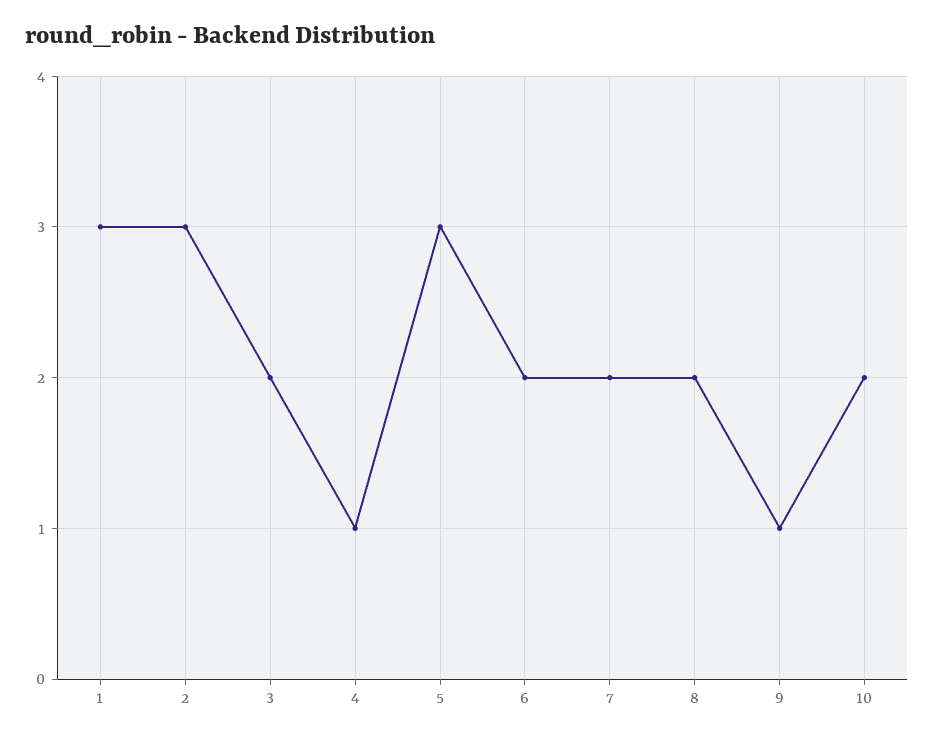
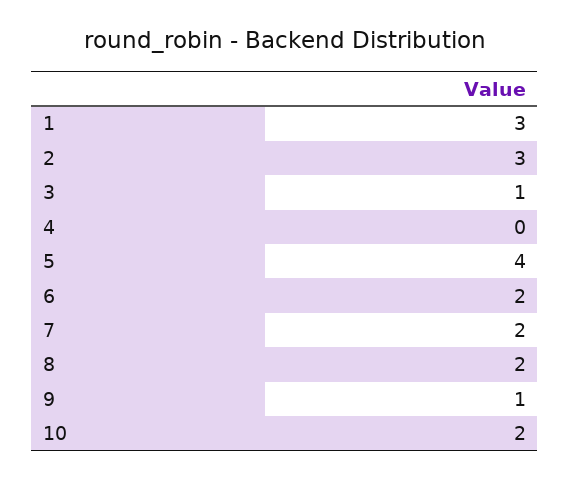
3: 2 -> 1
4: 1 -> 0
5: 3 -> 4

